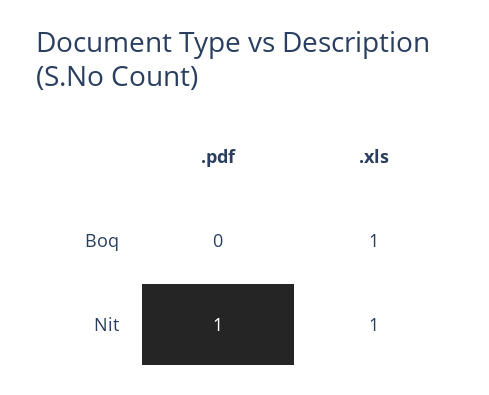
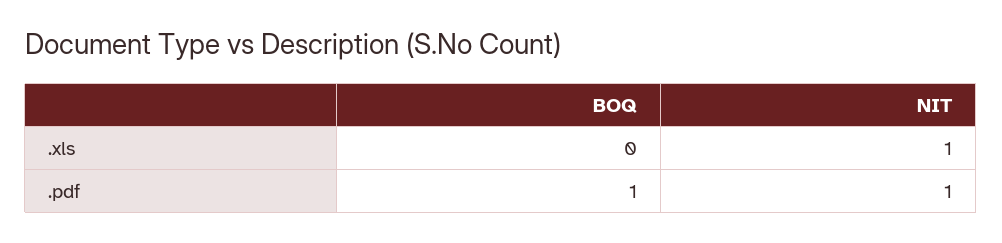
.pdf, Boq: 0 -> 1
.xls, Boq: 1 -> 0

